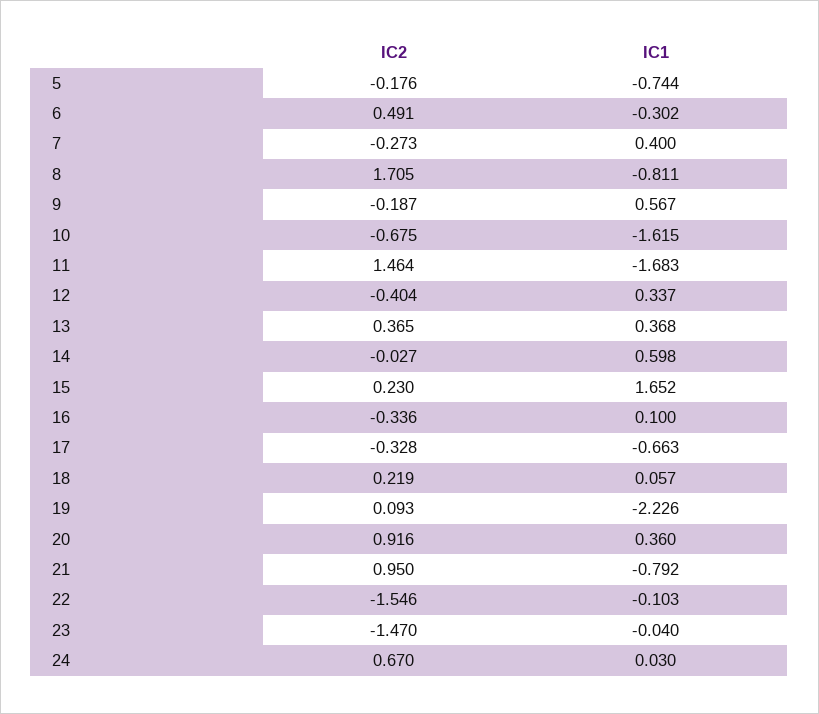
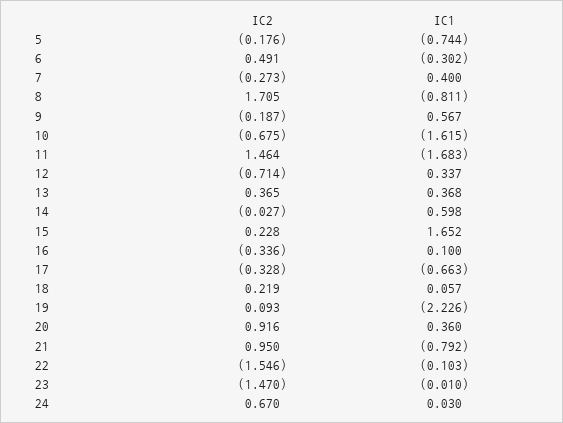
IC2, 12: -0.404 -> -0.714
IC2, 15: 0.23 -> 0.228
IC1, 23: -0.04 -> -0.01

